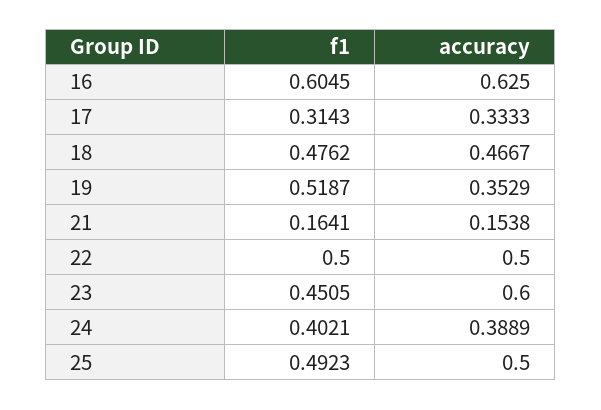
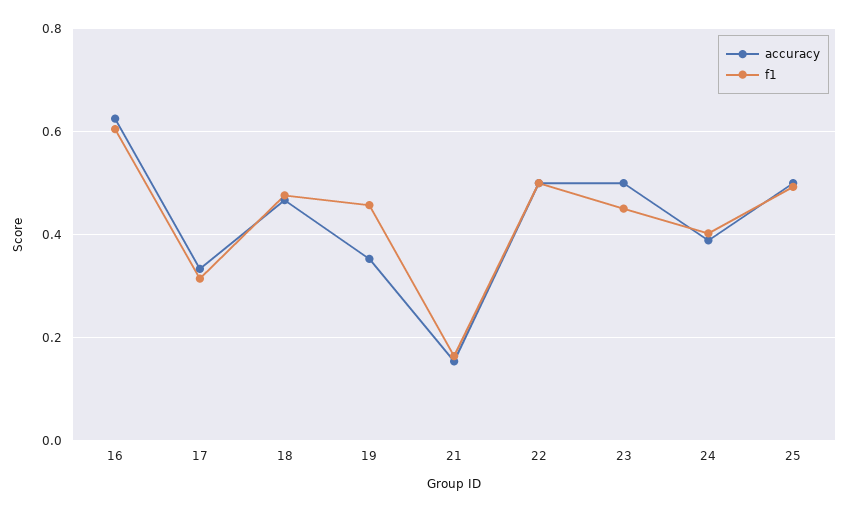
f1, 19: 0.5187 -> 0.46
accuracy, 23: 0.6 -> 0.5

